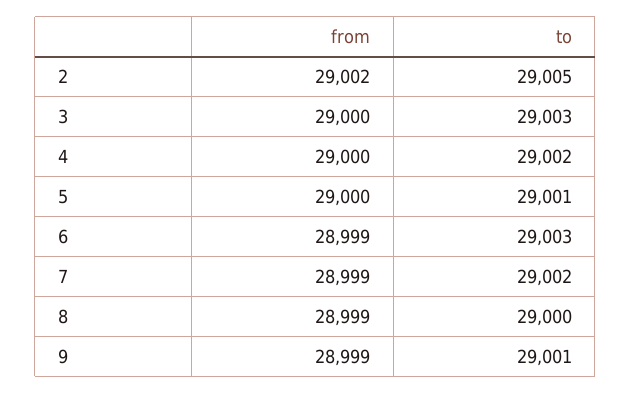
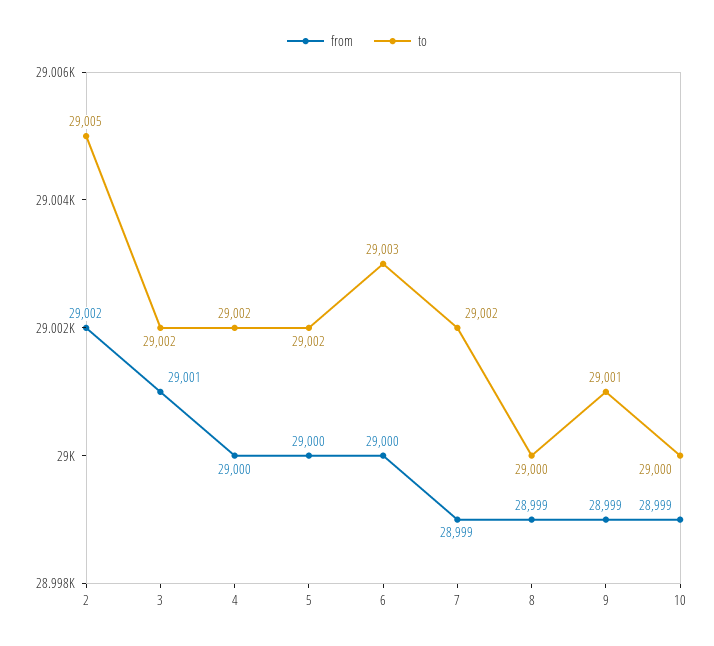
from, 3: 29000 -> 29001
to, 3: 29003 -> 29002
to, 5: 29001 -> 29002
from, 6: 28999 -> 29000
from, 10: none -> 28999
to, 10: none -> 29000

